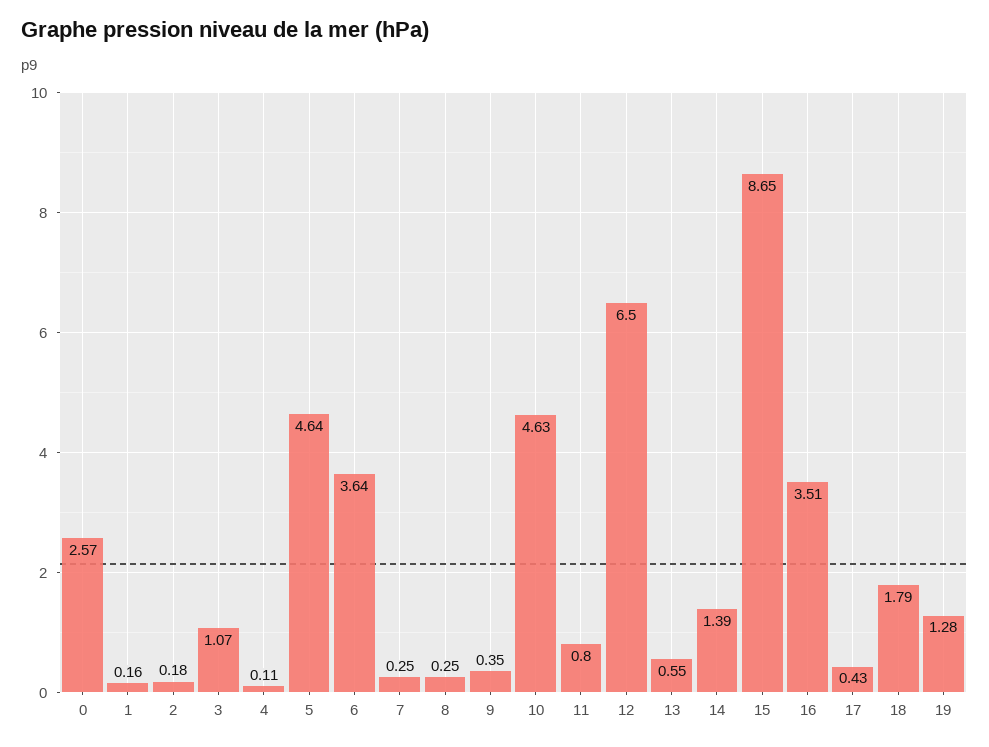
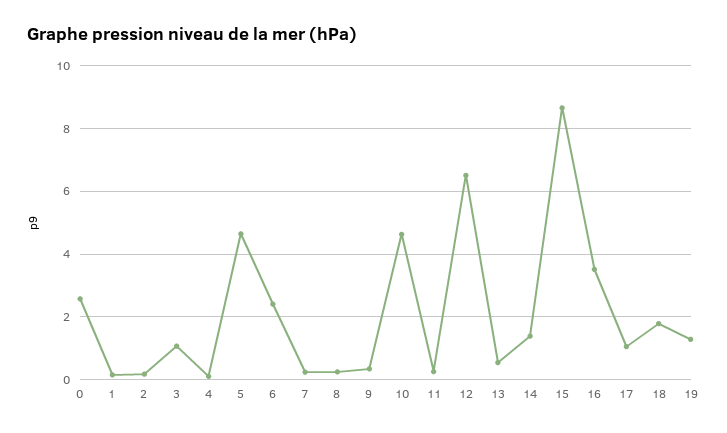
6: 3.64 -> 2.4
11: 0.8 -> 0.2
17: 0.43 -> 1

